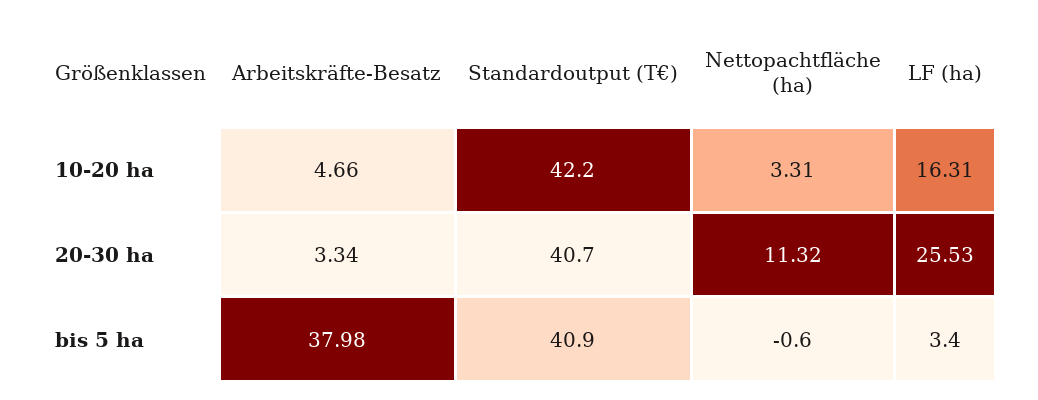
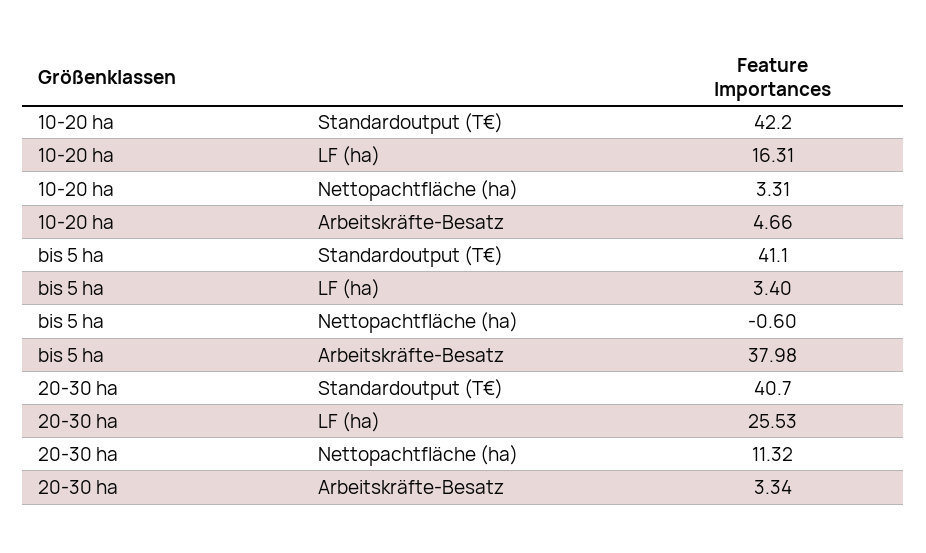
Standardoutput (T€), bis 5 ha: 40.9 -> 41.1

